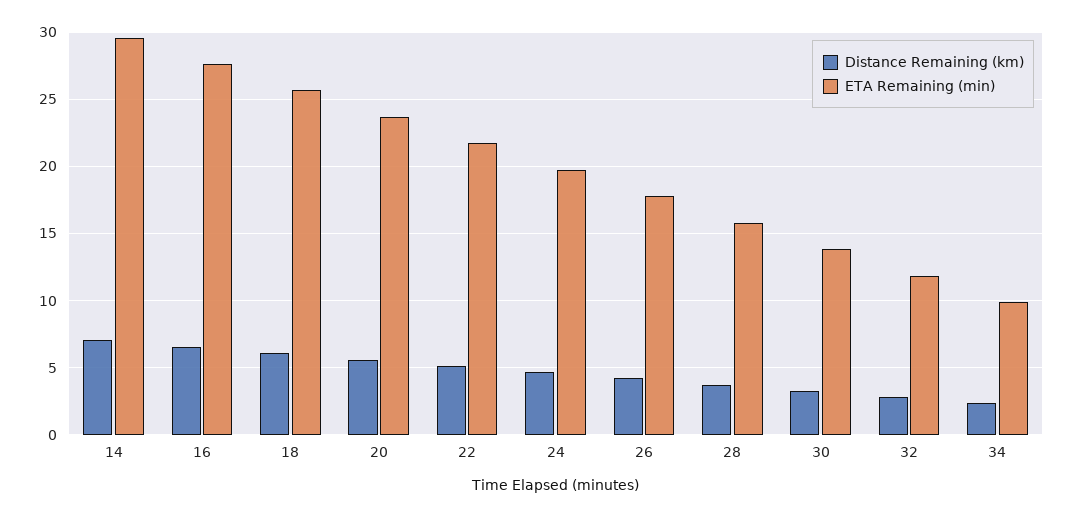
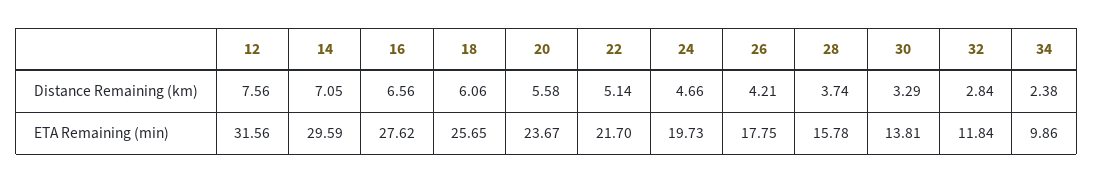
Distance Remaining (km), 12: none -> 7.56
ETA Remaining (min), 12: none -> 31.56

